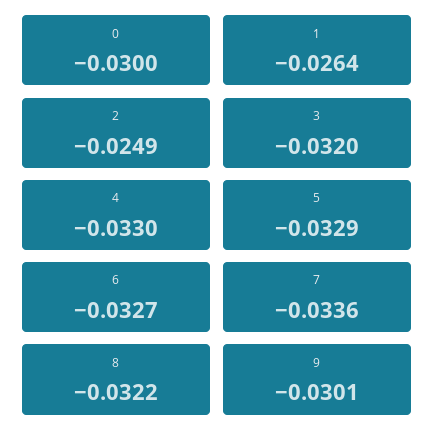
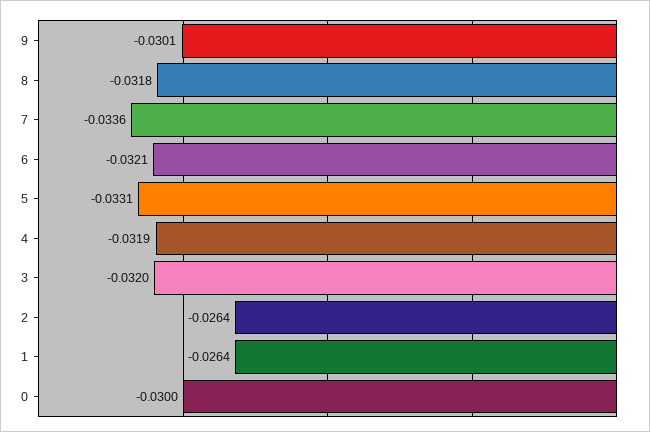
2: -0.0249 -> -0.0264
4: -0.033 -> -0.0319
5: -0.0329 -> -0.0331
6: -0.0327 -> -0.0321
8: -0.0322 -> -0.0318

